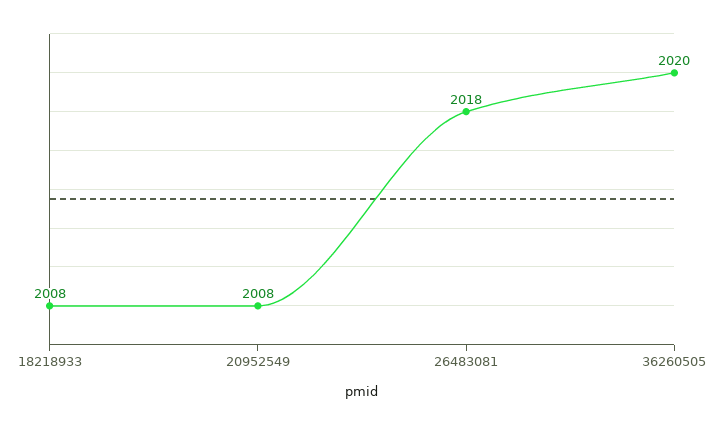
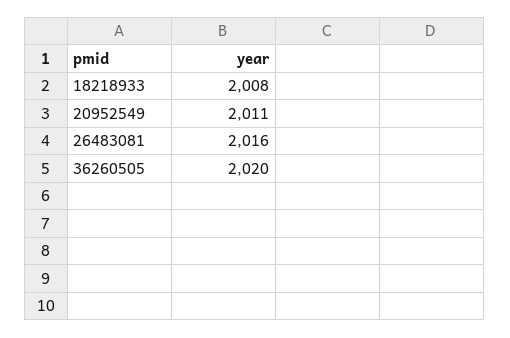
20952549: 2008 -> 2011
26483081: 2018 -> 2016

